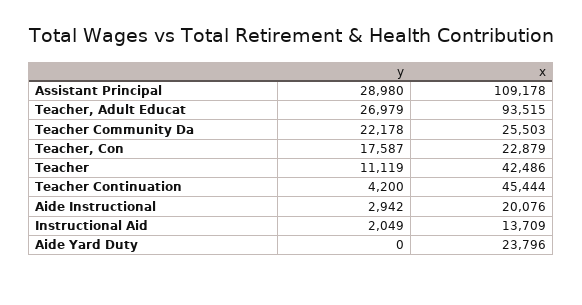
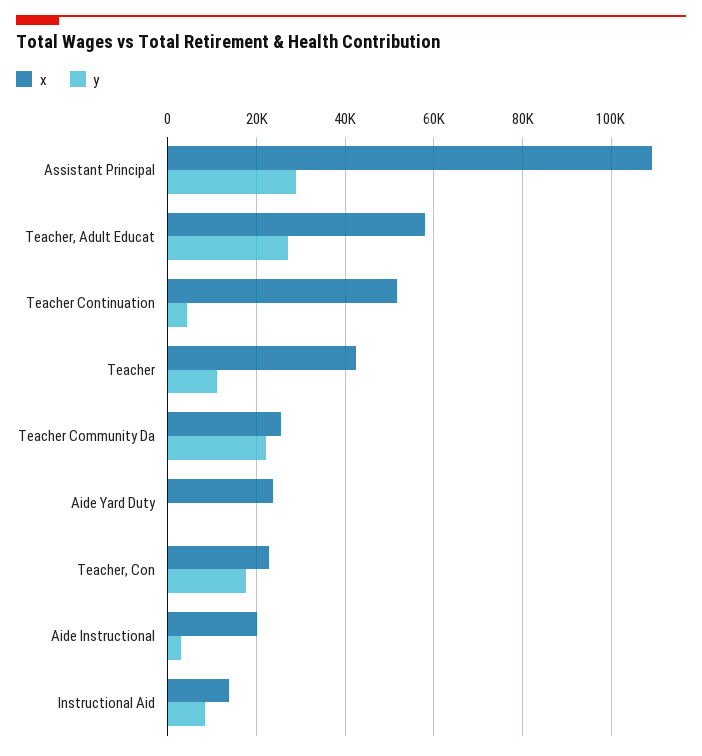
x, Teacher, Adult Educat: 93515 -> 58000
x, Teacher Continuation: 45444 -> 52000
y, Instructional Aid: 2049 -> 8000

